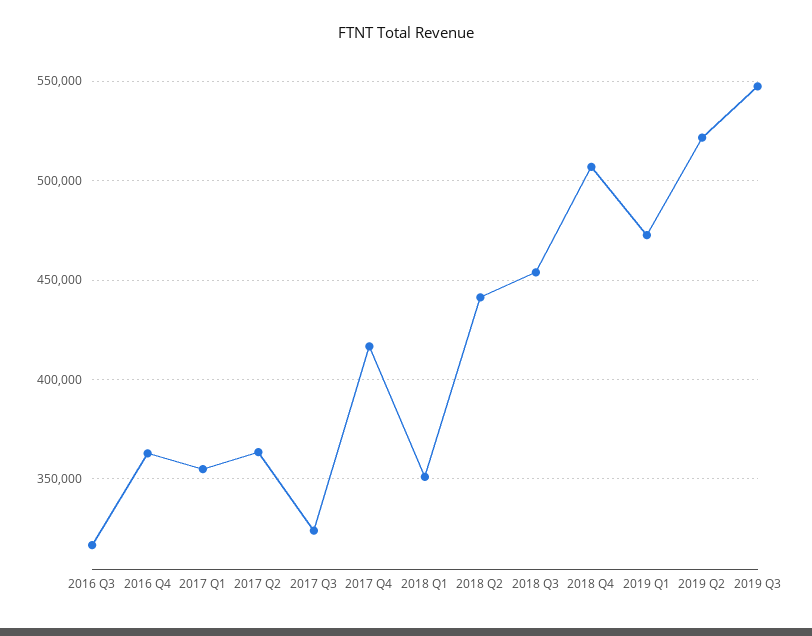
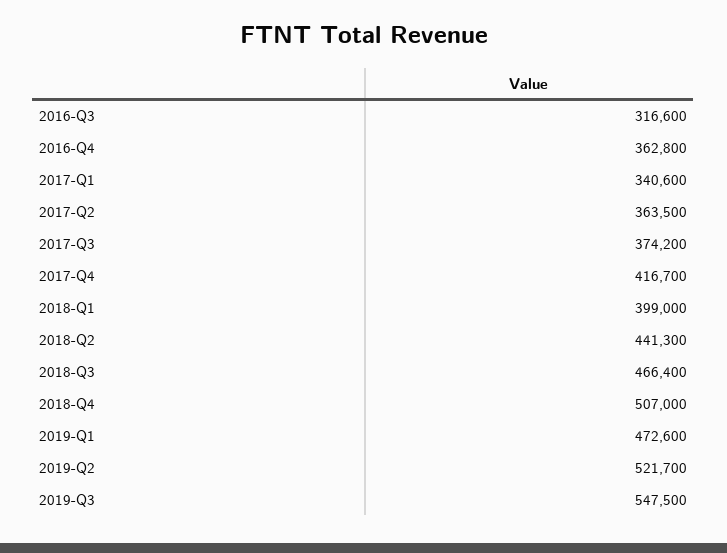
2017 Q1: 355000 -> 340600
2017 Q3: 325000 -> 374200
2018 Q1: 350000 -> 399000
2018 Q3: 455000 -> 466400

